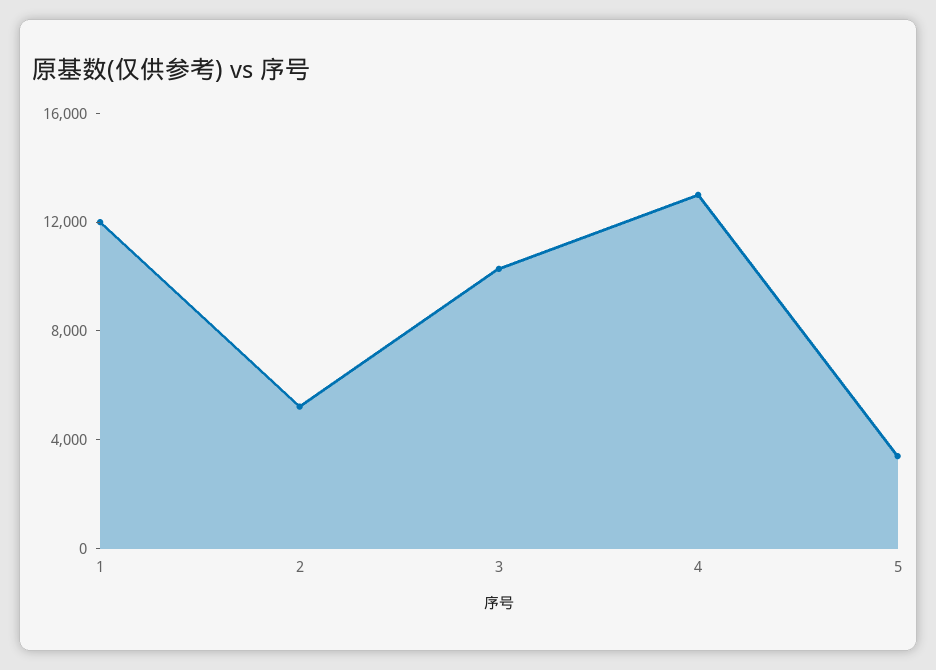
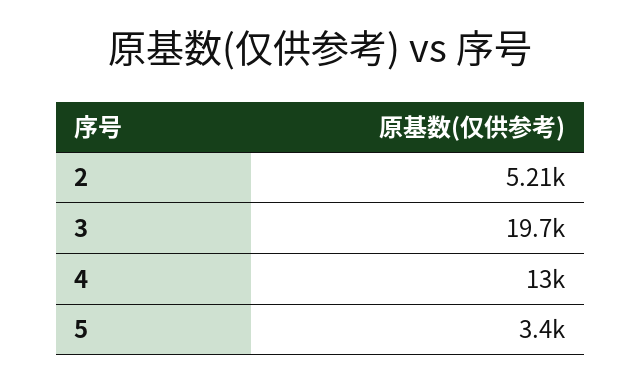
1: 12000 -> none
3: 10000 -> 19700

